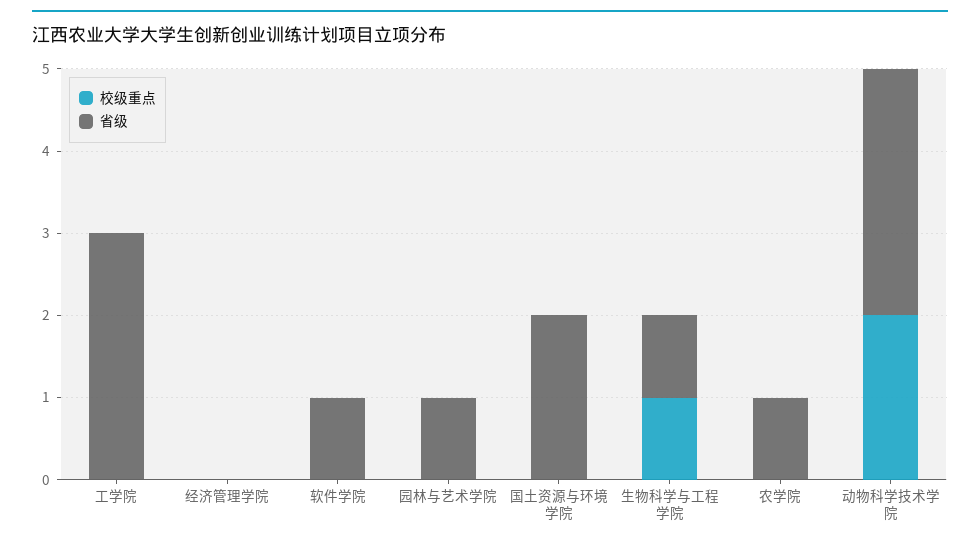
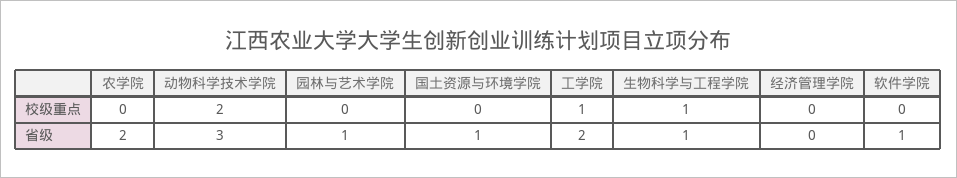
校级重点, 工学院: 0 -> 1
省级, 工学院: 3 -> 2
省级, 国土资源与环境学院: 2 -> 1
省级, 农学院: 1 -> 2

